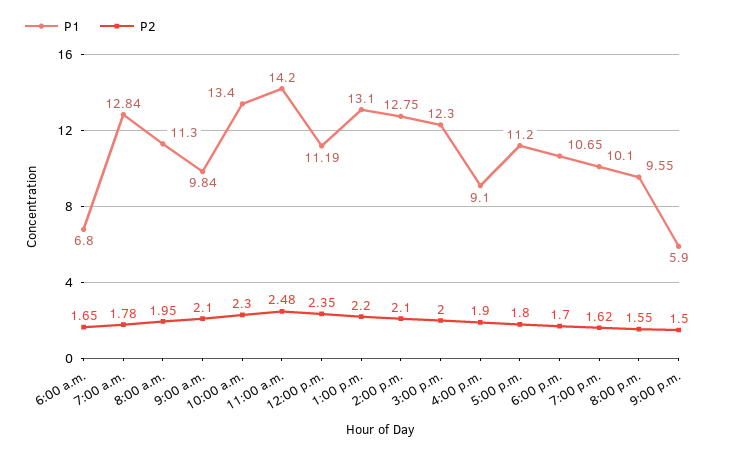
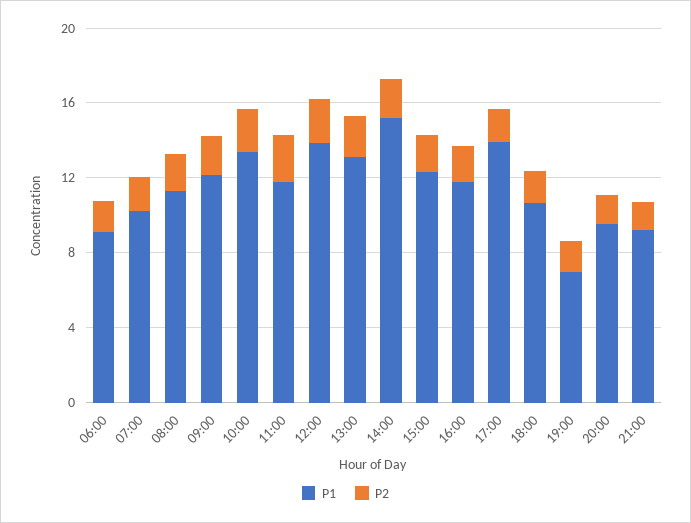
P1, 6:00 a.m.: 6.8 -> 9
P1, 7:00 a.m.: 12.84 -> 10
P1, 9:00 a.m.: 9.84 -> 12
P1, 11:00 a.m.: 14.2 -> 12
P1, 12:00 p.m.: 11.19 -> 14
P1, 2:00 p.m.: 12.75 -> 15
P1, 4:00 p.m.: 9.1 -> 12
P1, 5:00 p.m.: 11.2 -> 14
P1, 7:00 p.m.: 10.1 -> 7
P1, 9:00 p.m.: 5.9 -> 9

